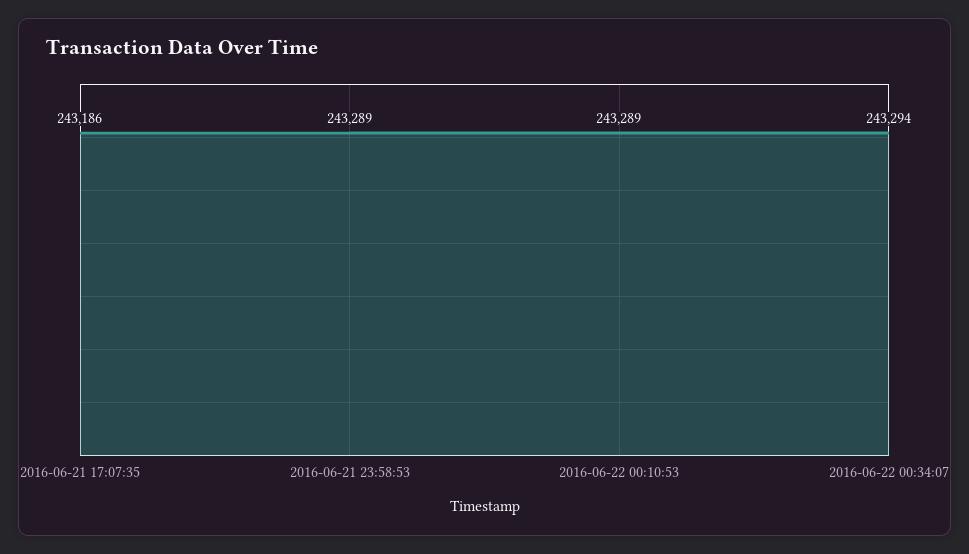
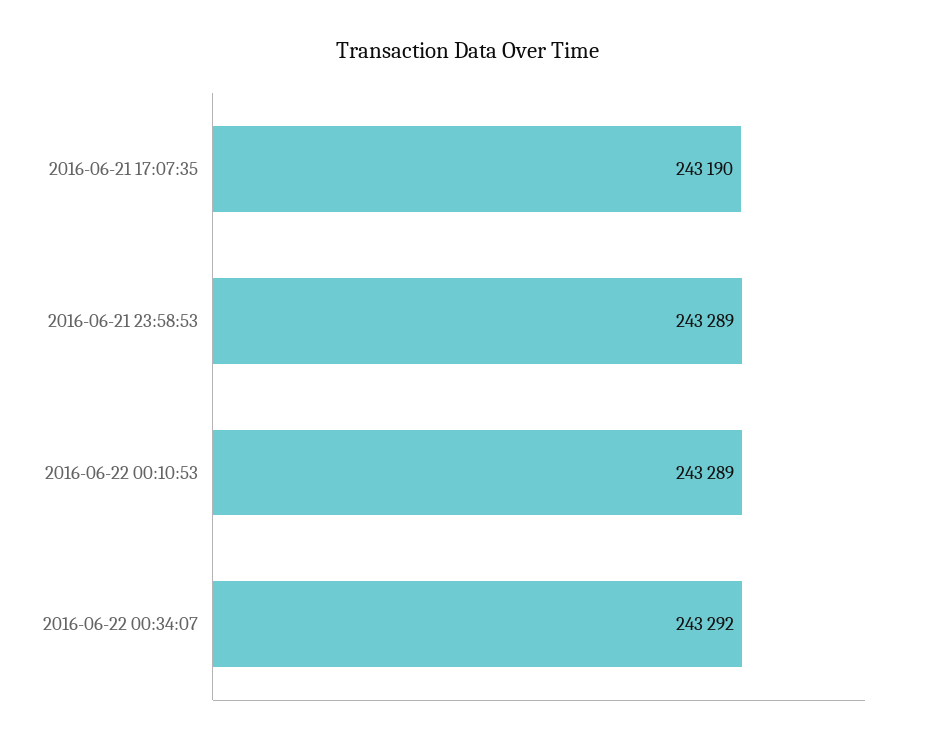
2016-06-21 17:07:35: 243186 -> 243190
2016-06-22 00:34:07: 243294 -> 243292

